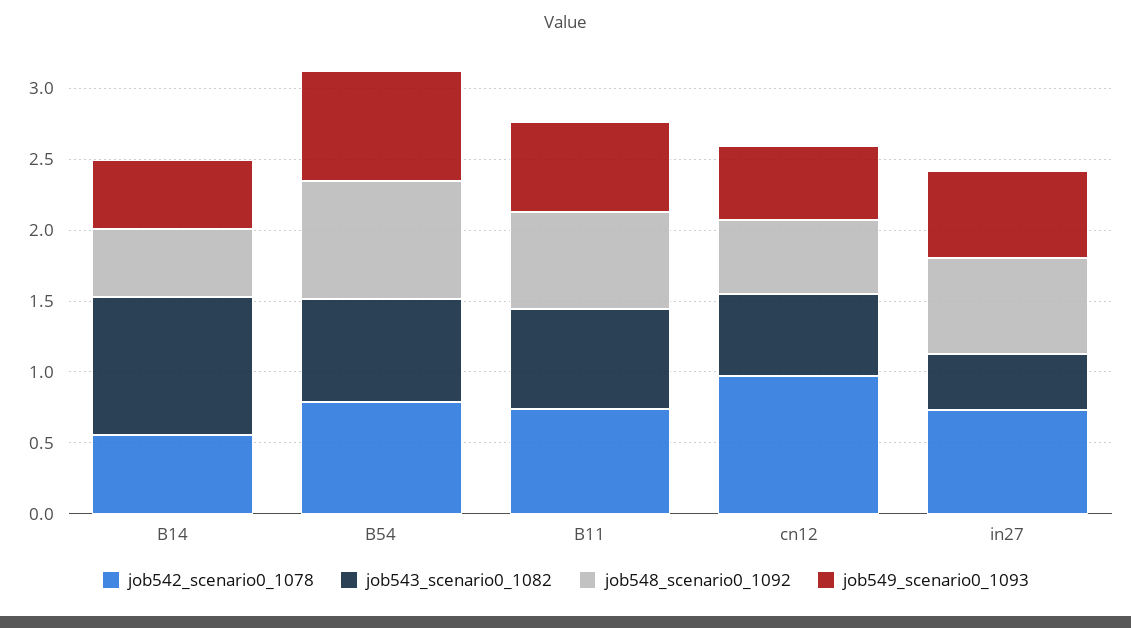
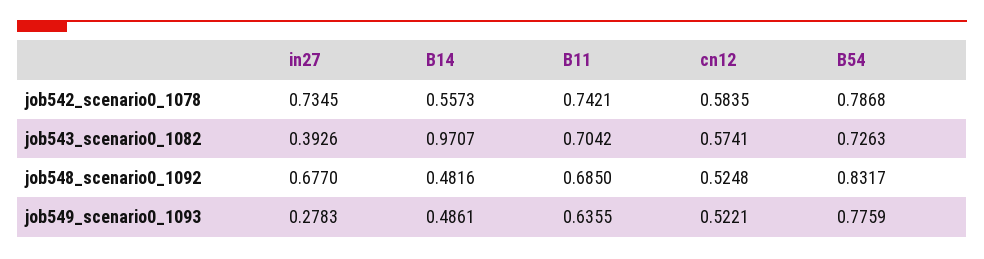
job542_scenario0_1078, cn12: 1 -> 0.5835
job549_scenario0_1093, in27: 0.6 -> 0.2783

